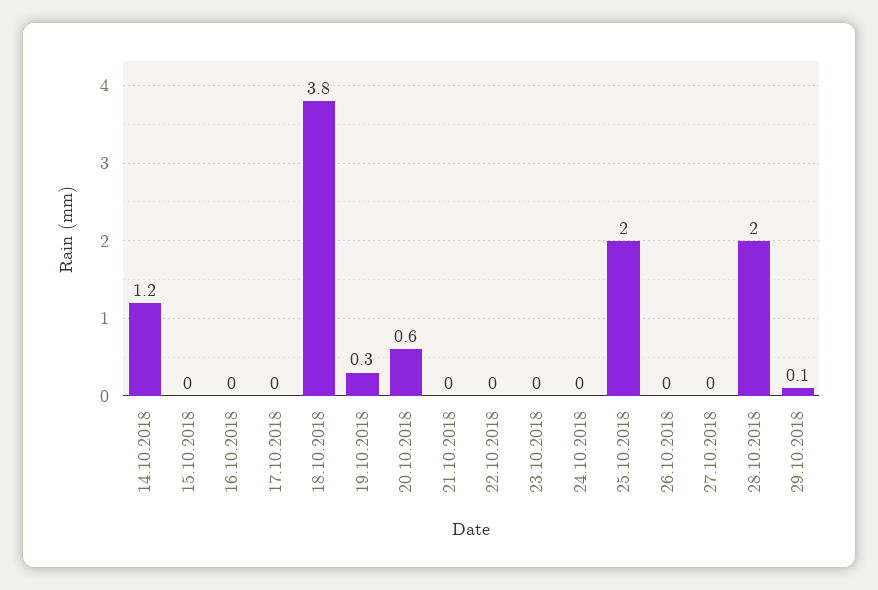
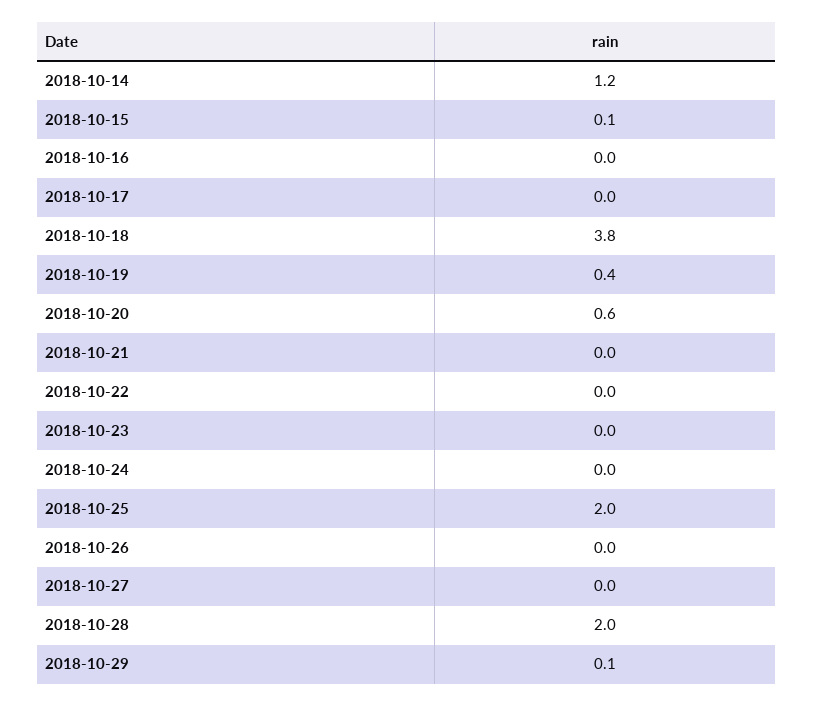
15.10.2018: 0 -> 0.1
19.10.2018: 0.3 -> 0.4

